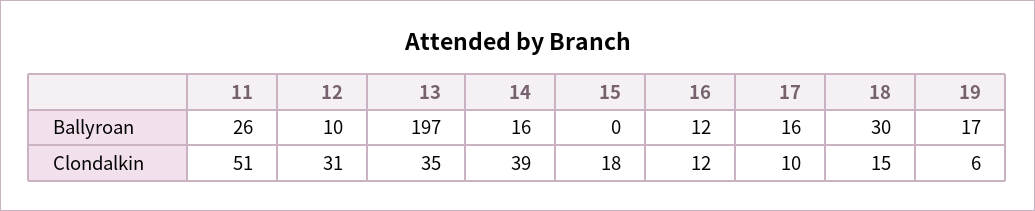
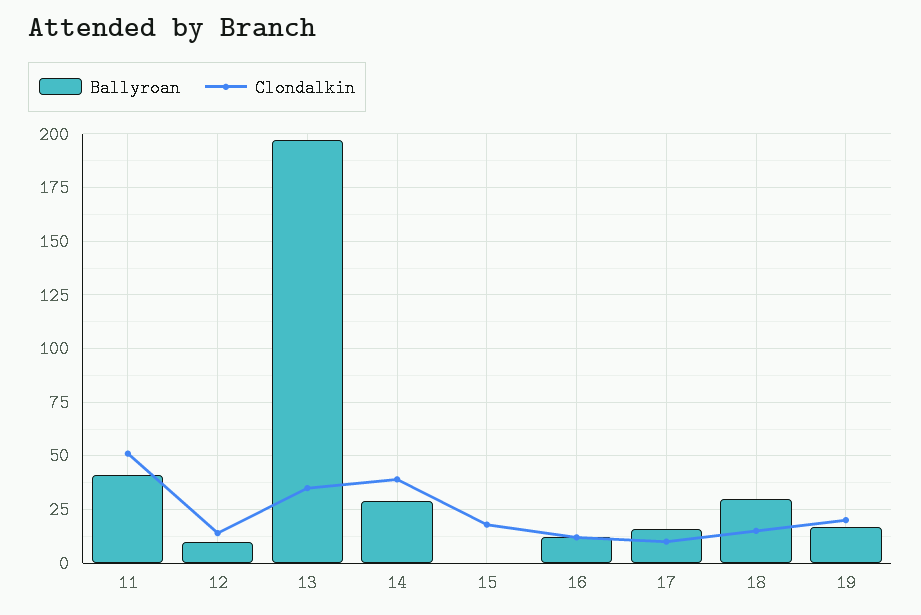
Ballyroan, 11: 26 -> 40
Ballyroan, 14: 16 -> 30
Clondalkin, 12: 31 -> 15
Clondalkin, 19: 6 -> 20

